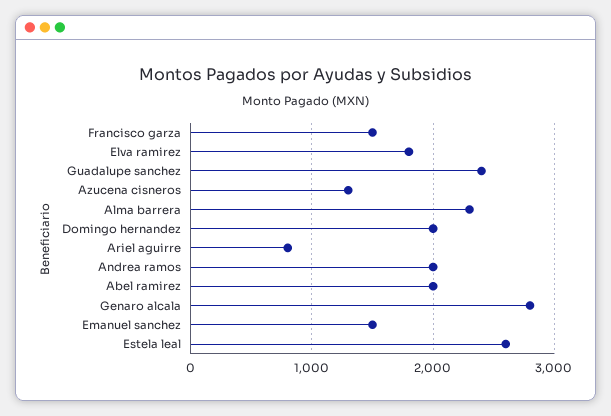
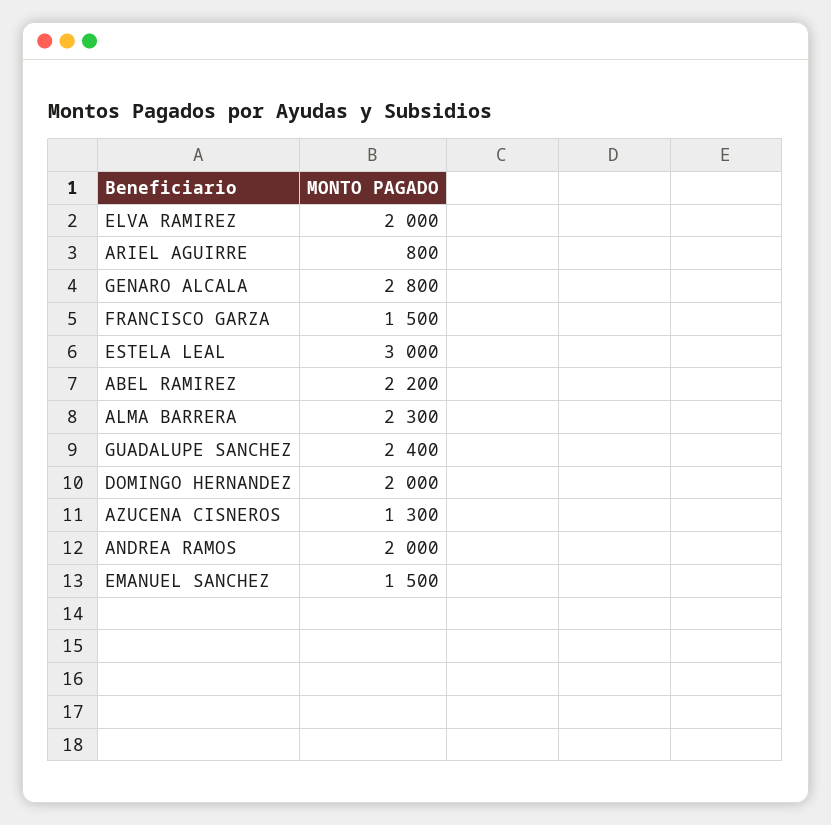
Elva ramirez: 1800 -> 2000
Abel ramirez: 2000 -> 2200
Estela leal: 2600 -> 3000

